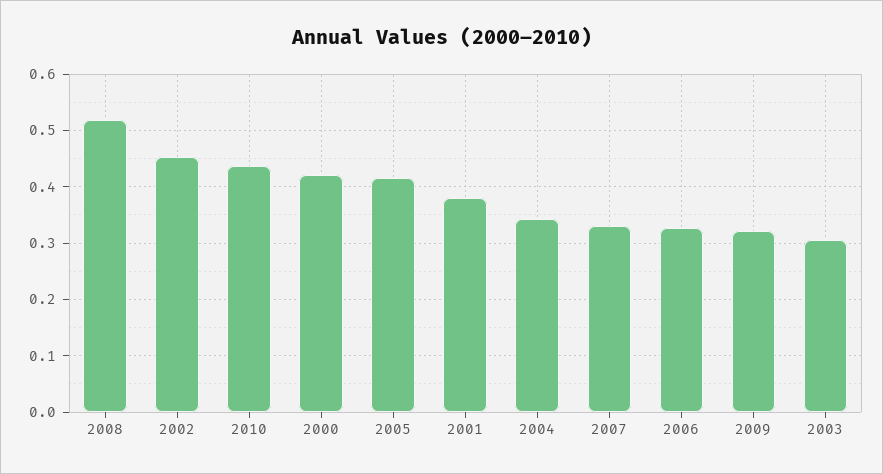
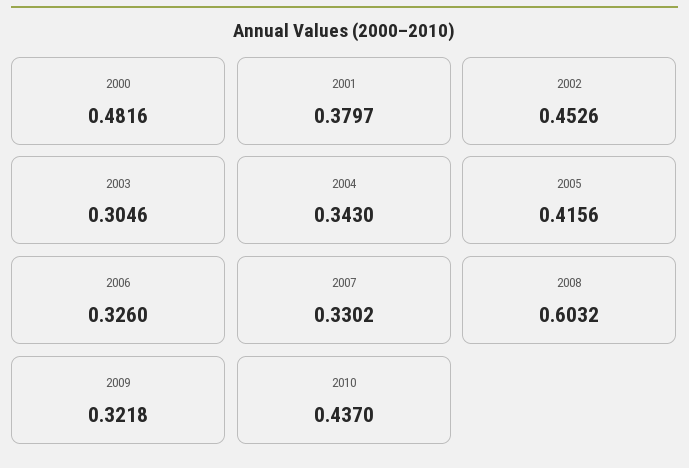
2008: 0.52 -> 0.6032
2000: 0.42 -> 0.4816

